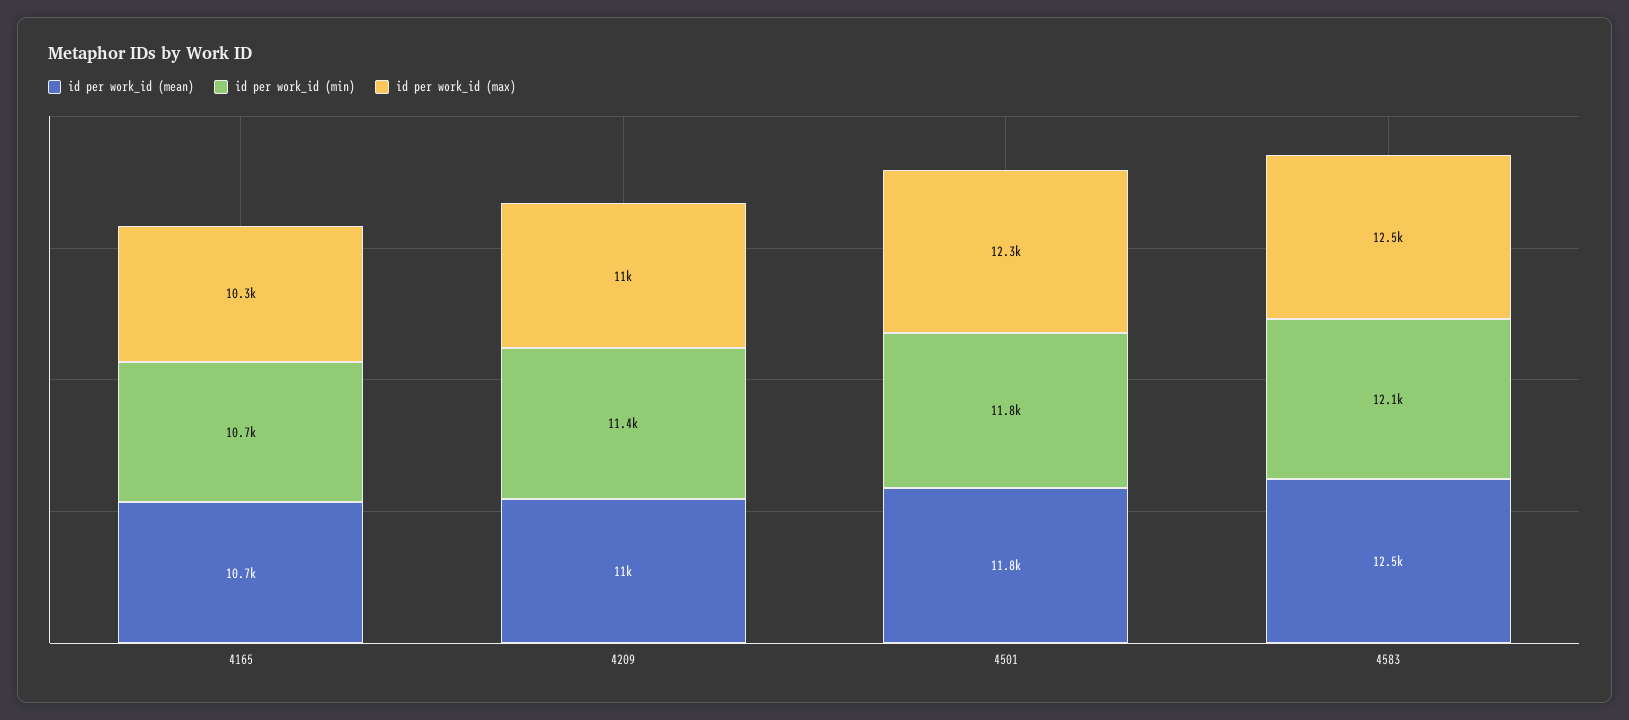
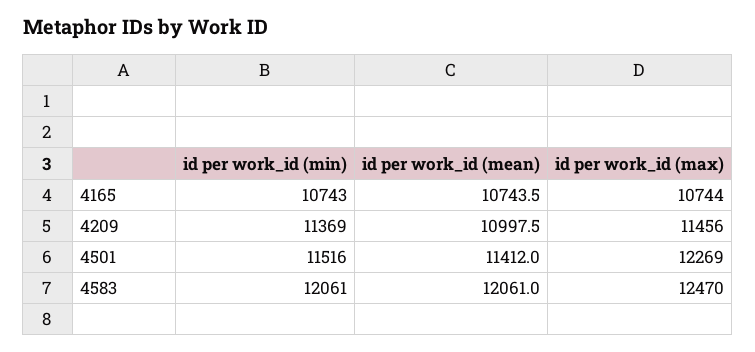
id per work_id (max), 4165: 10300 -> 10744
id per work_id (max), 4209: 11000 -> 11456
id per work_id (mean), 4501: 11800 -> 11412
id per work_id (min), 4501: 11800 -> 11516
id per work_id (mean), 4583: 12500 -> 12061

